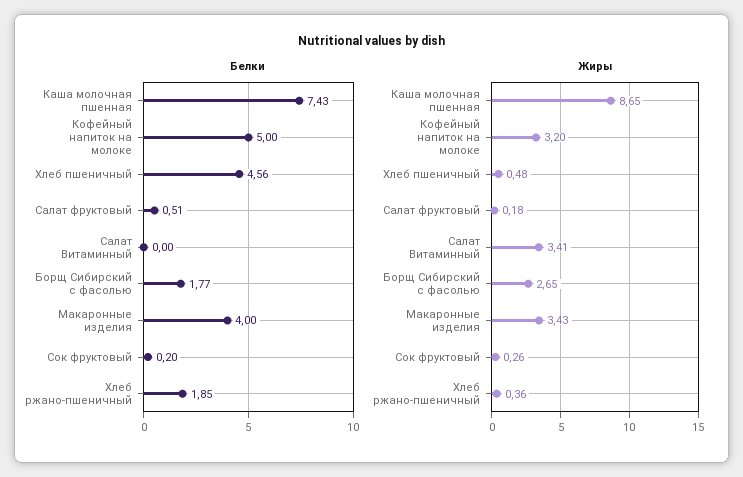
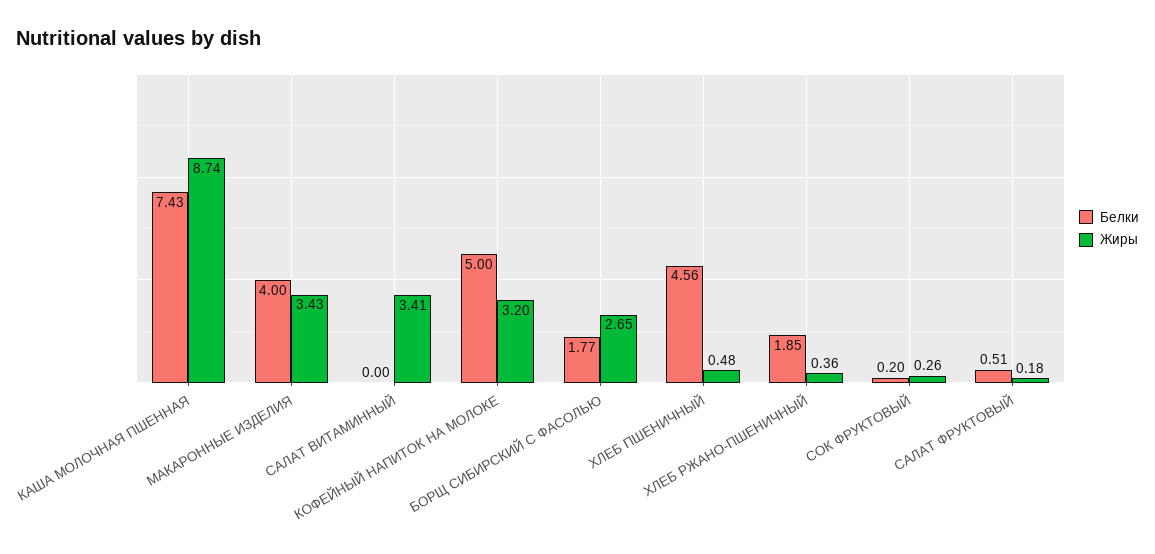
Жиры, Каша молочная пшенная: 8.65 -> 8.74

